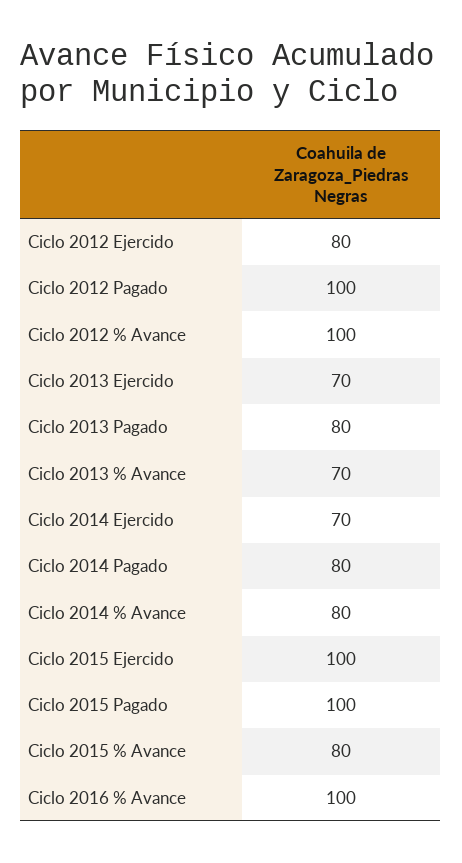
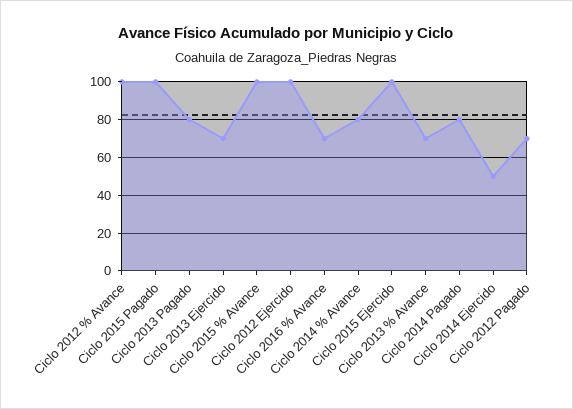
Ciclo 2012 Ejercido: 80 -> 100
Ciclo 2012 Pagado: 100 -> 70
Ciclo 2014 Ejercido: 70 -> 50
Ciclo 2015 % Avance: 80 -> 100
Ciclo 2016 % Avance: 100 -> 70

